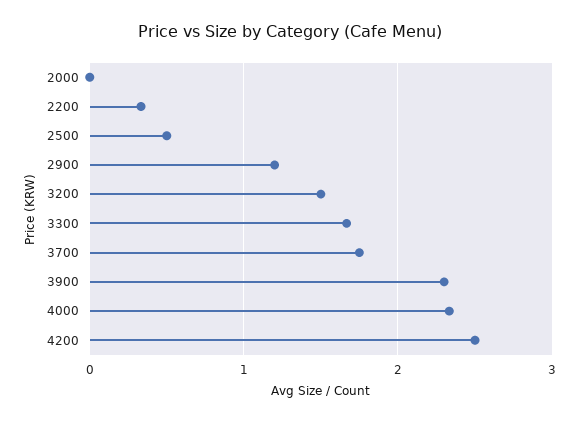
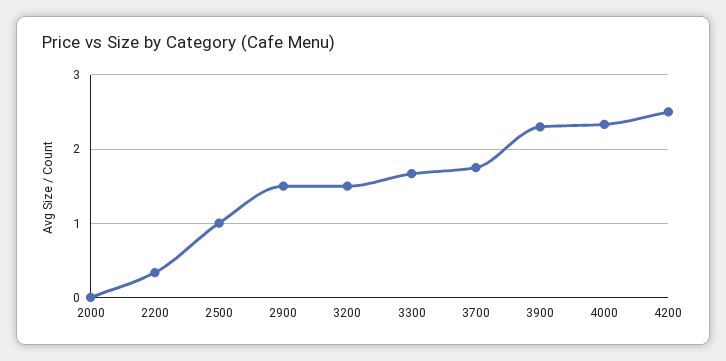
2500: 0.5 -> 1
2900: 1.2 -> 1.5

